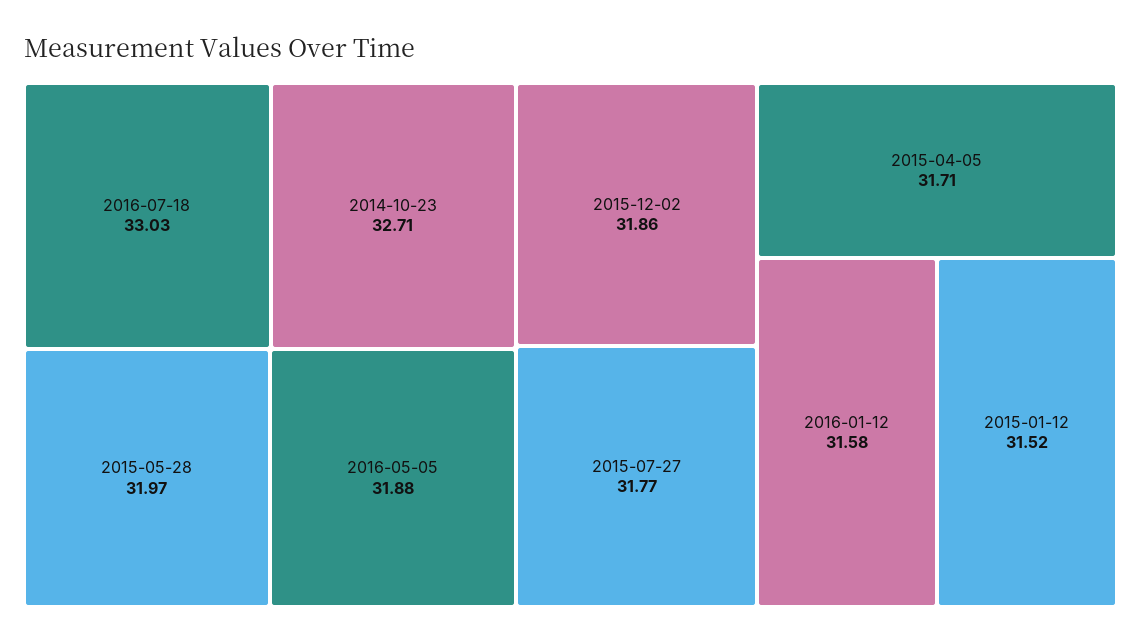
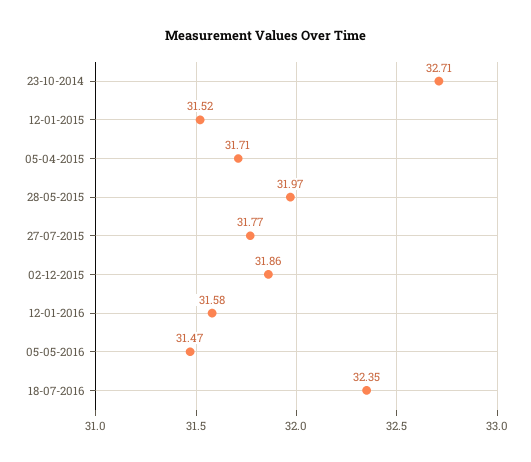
2016-07-18: 33.03 -> 32.35
2016-05-05: 31.88 -> 31.47

